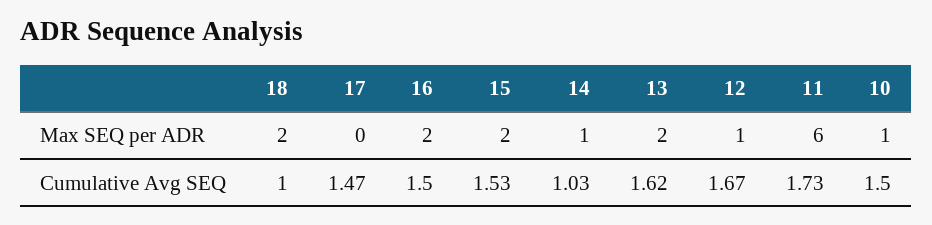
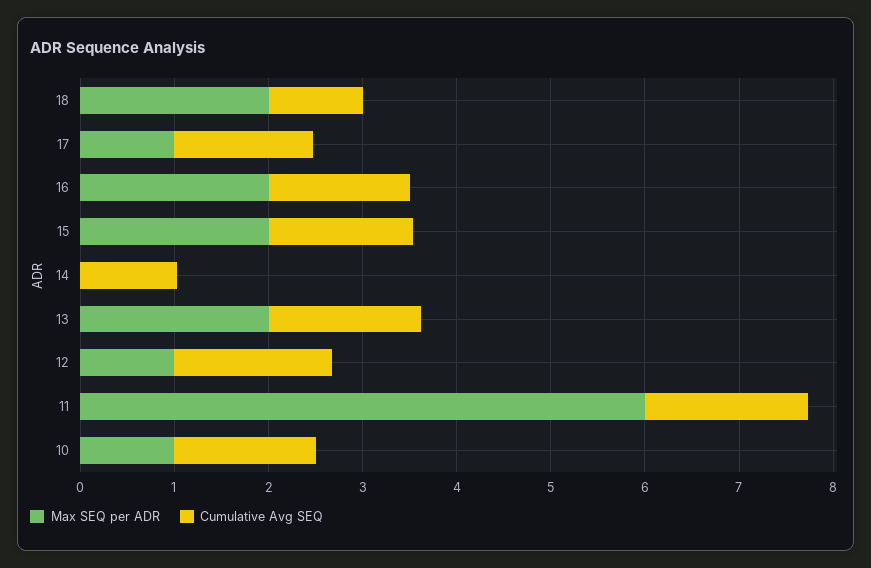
Max SEQ per ADR, 17: 0 -> 1
Max SEQ per ADR, 14: 1 -> 0

